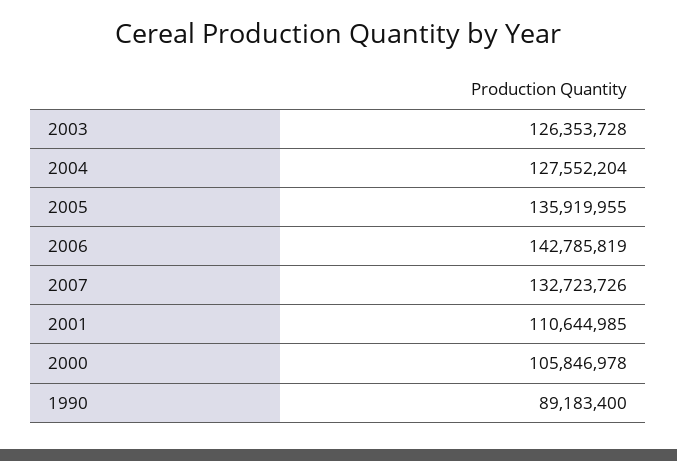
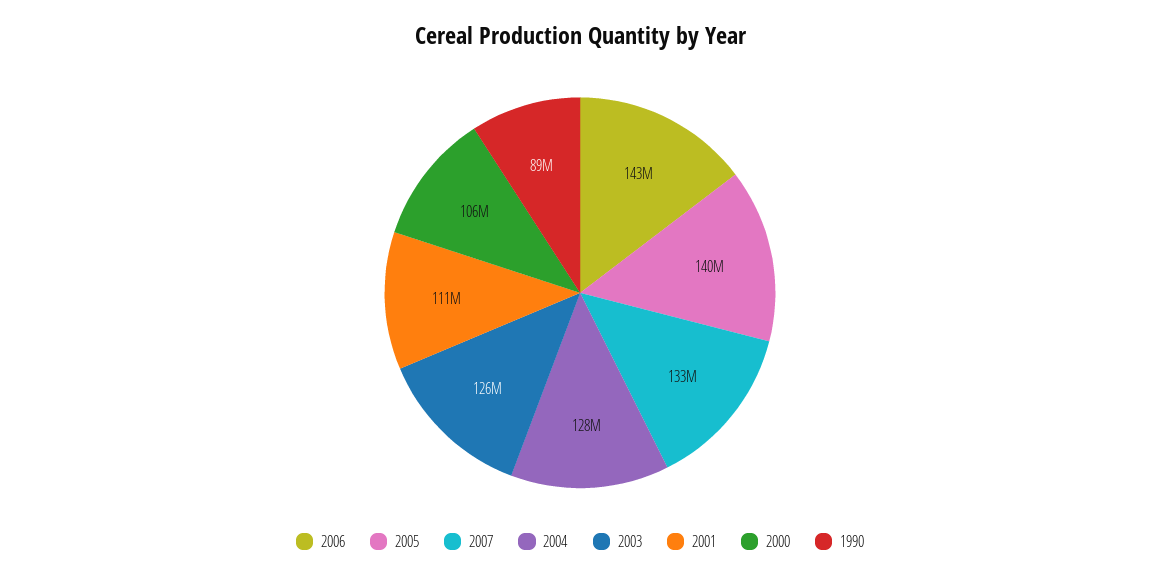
2005: 135919955 -> 140000000

